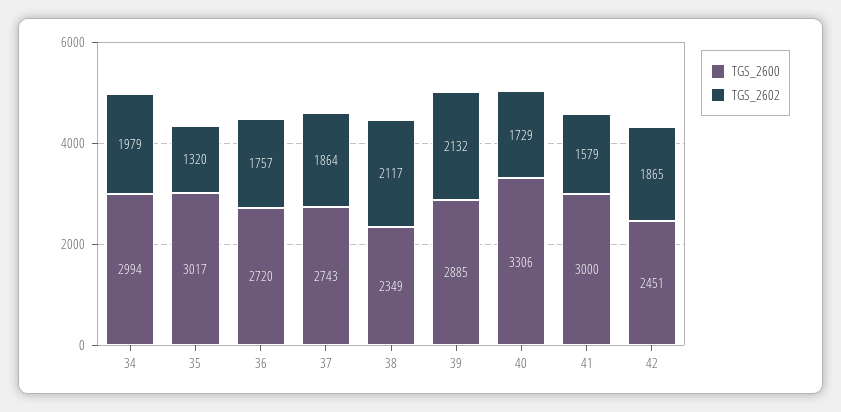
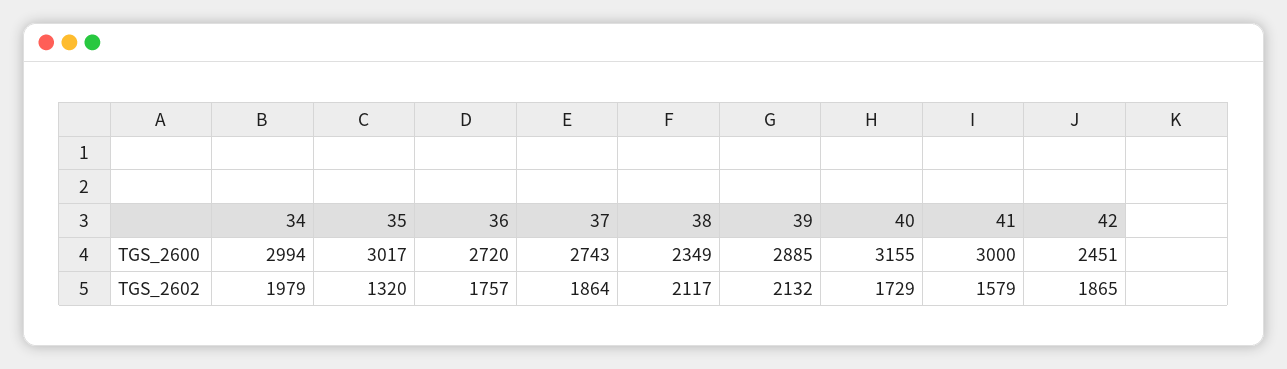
TGS_2600, 40: 3306 -> 3155

